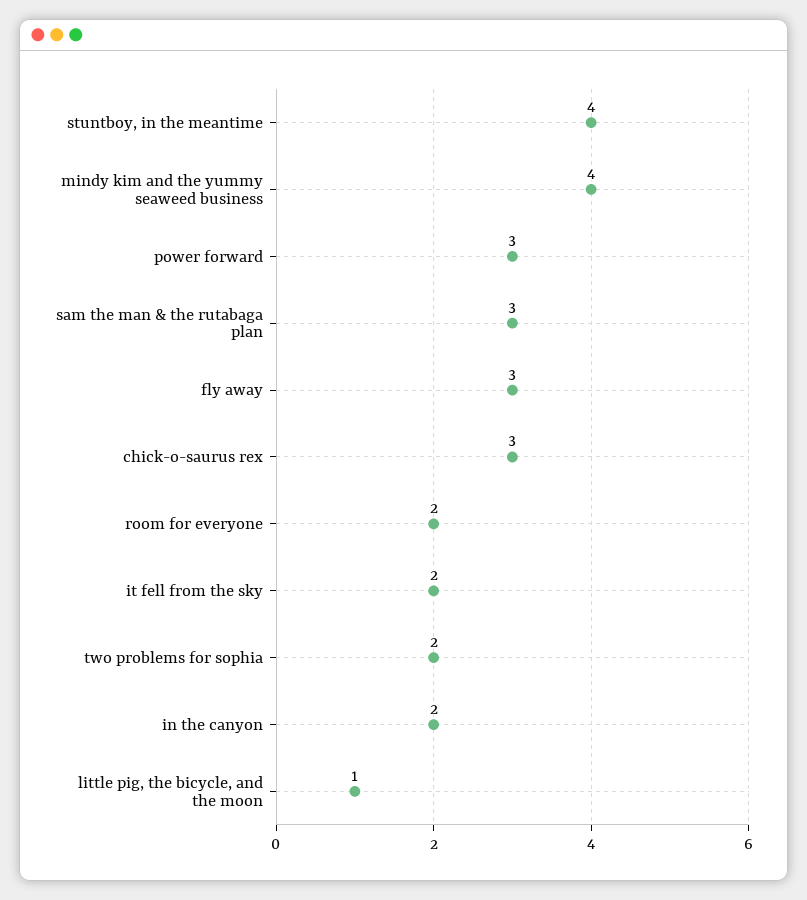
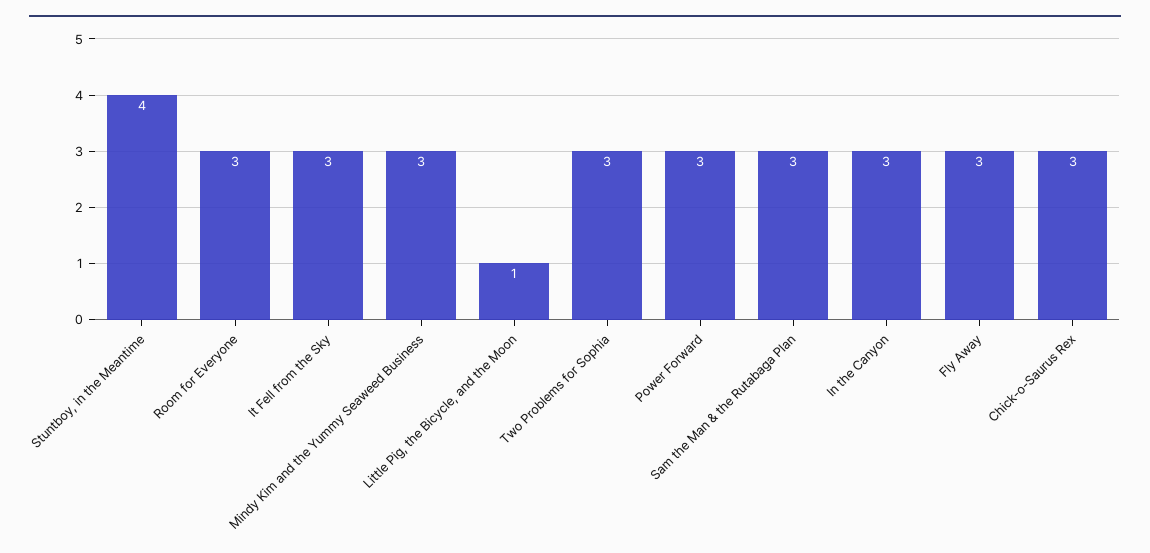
mindy kim and the yummy seaweed business: 4 -> 3
room for everyone: 2 -> 3
it fell from the sky: 2 -> 3
two problems for sophia: 2 -> 3
in the canyon: 2 -> 3

